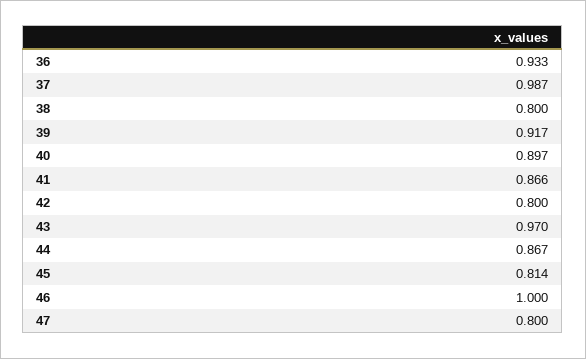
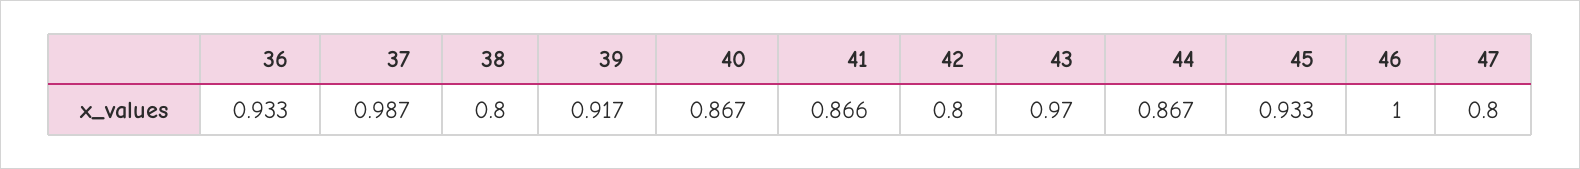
40: 0.897 -> 0.867
45: 0.814 -> 0.933

